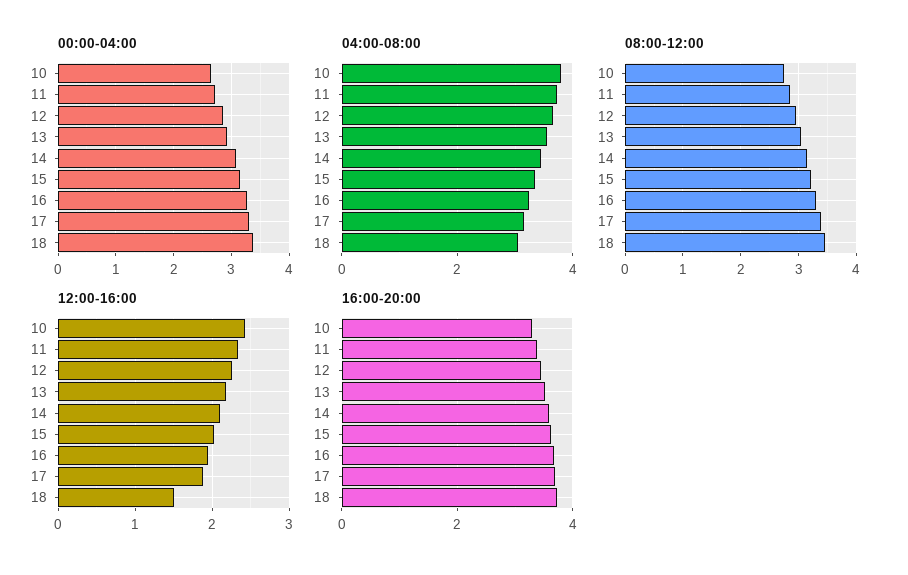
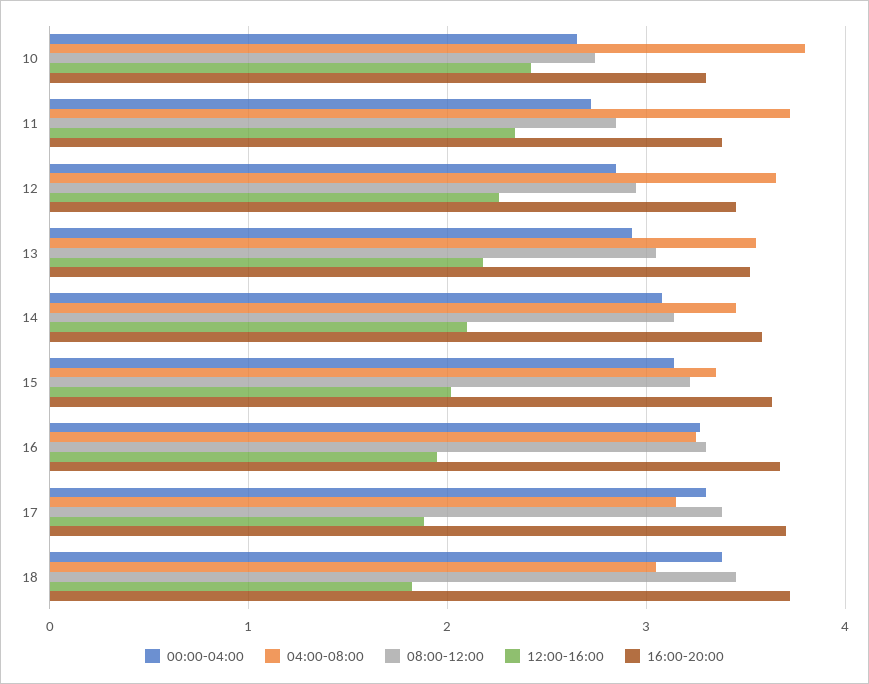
12:00-16:00, 18: 1.5 -> 1.8

